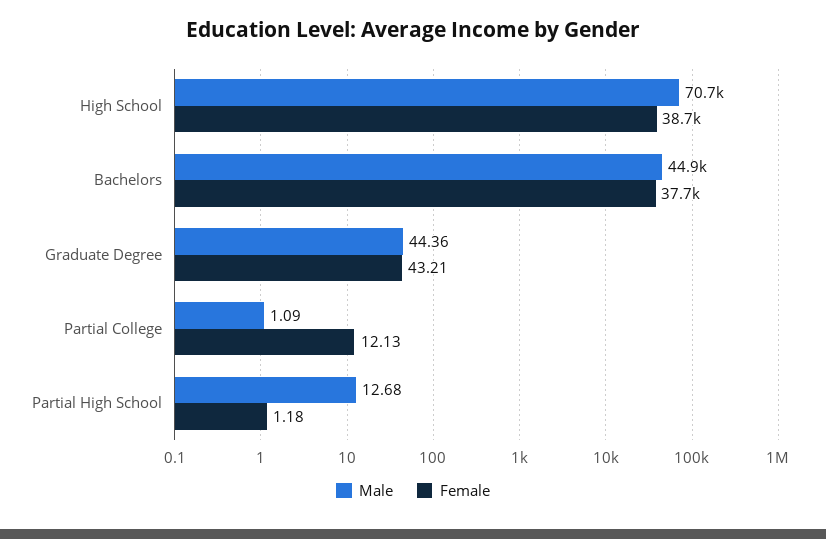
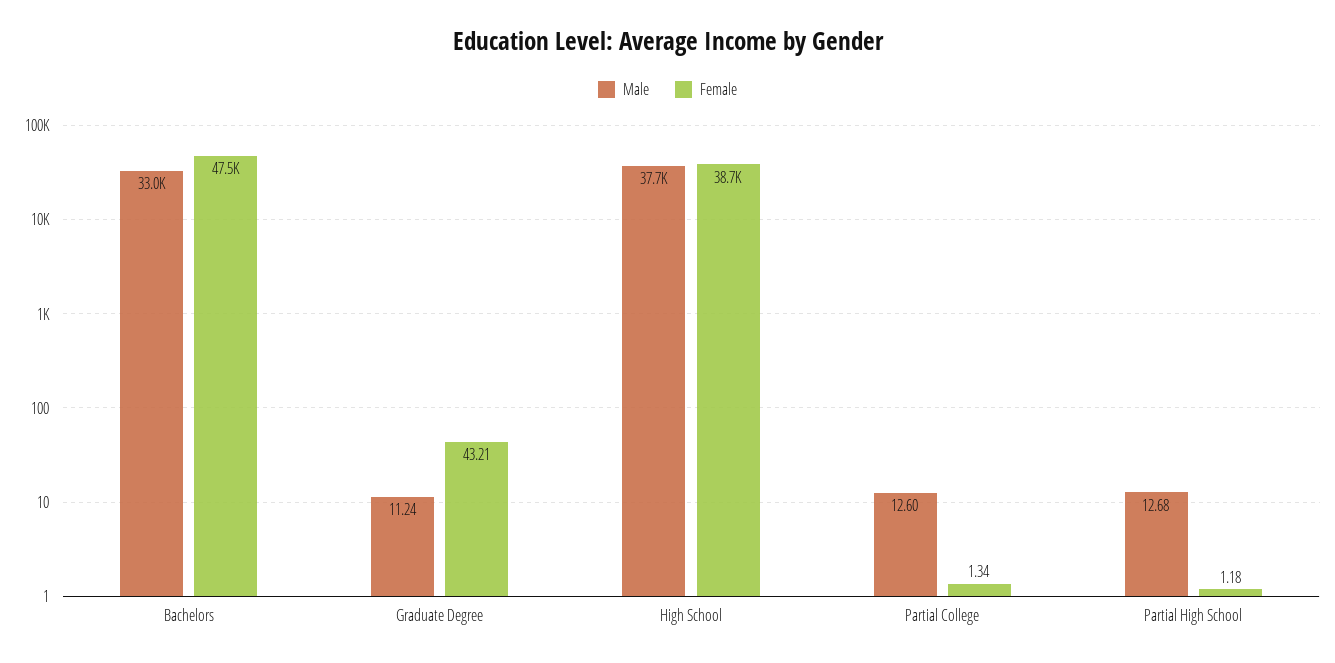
Male, High School: 70700 -> 37700
Male, Bachelors: 44900 -> 33000
Female, Bachelors: 37700 -> 47500
Male, Graduate Degree: 44.36 -> 11.24
Male, Partial College: 1.09 -> 12.6
Female, Partial College: 12.13 -> 1.34

